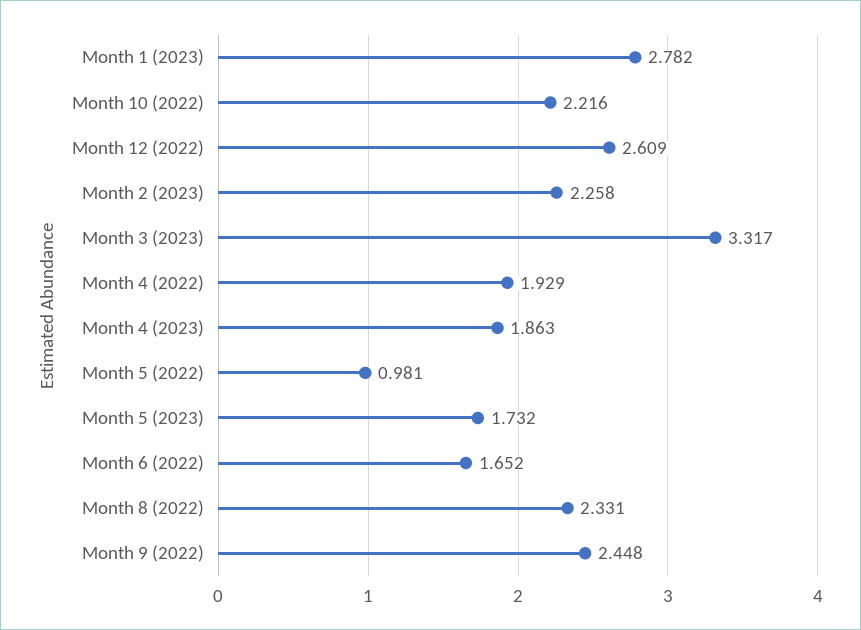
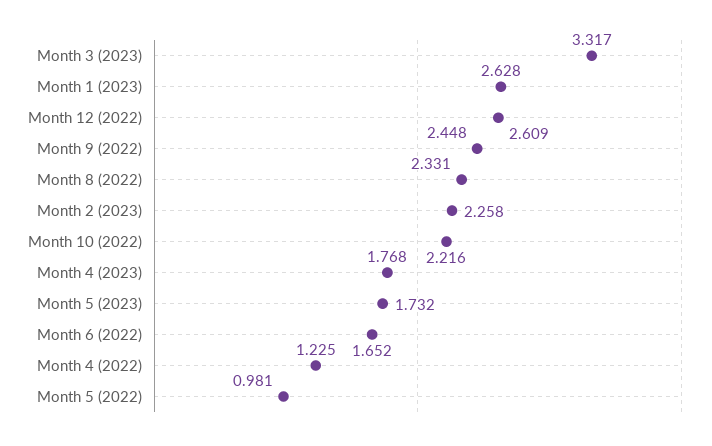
Month 1 (2023): 2.782 -> 2.628
Month 4 (2022): 1.929 -> 1.225
Month 4 (2023): 1.863 -> 1.768

